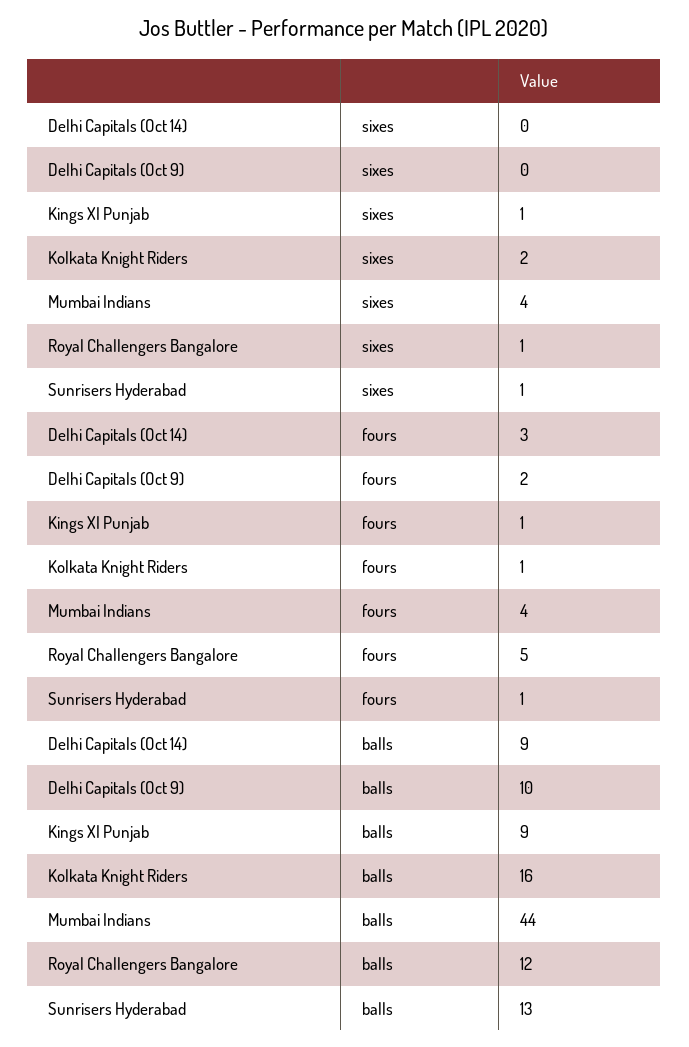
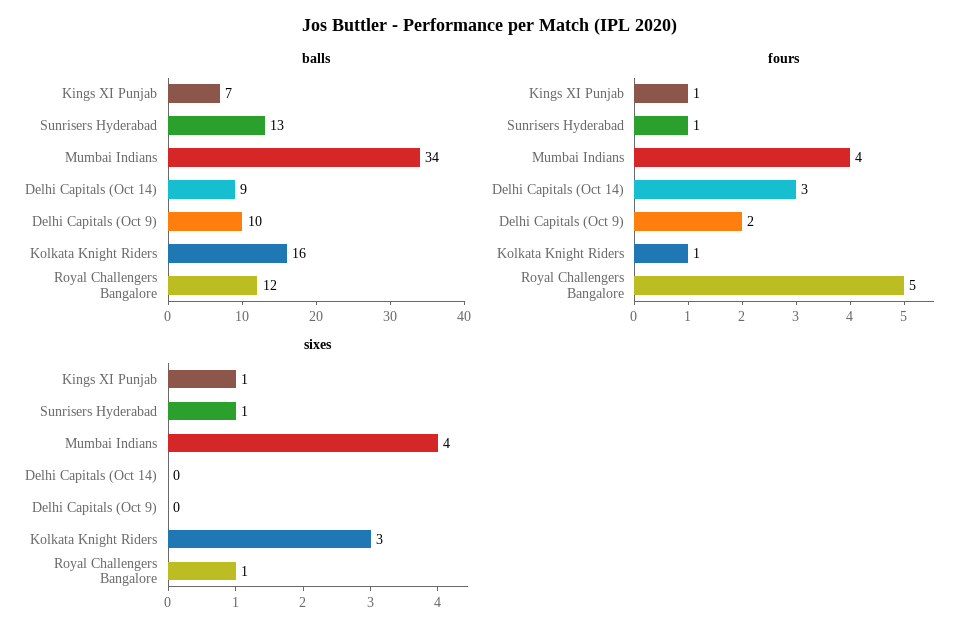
sixes, Kolkata Knight Riders: 2 -> 3
balls, Kings XI Punjab: 9 -> 7
balls, Mumbai Indians: 44 -> 34

